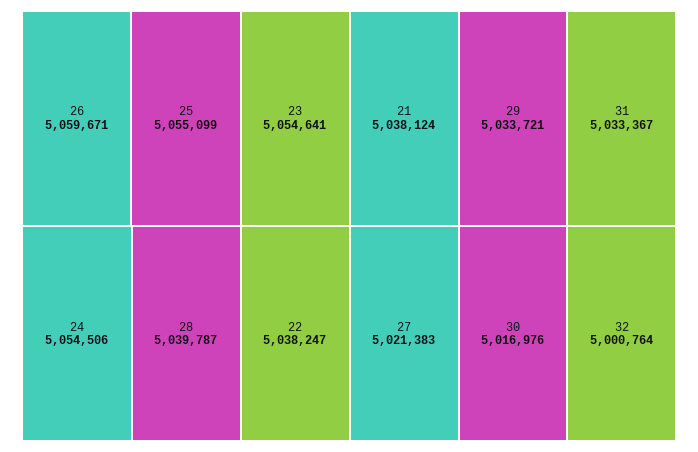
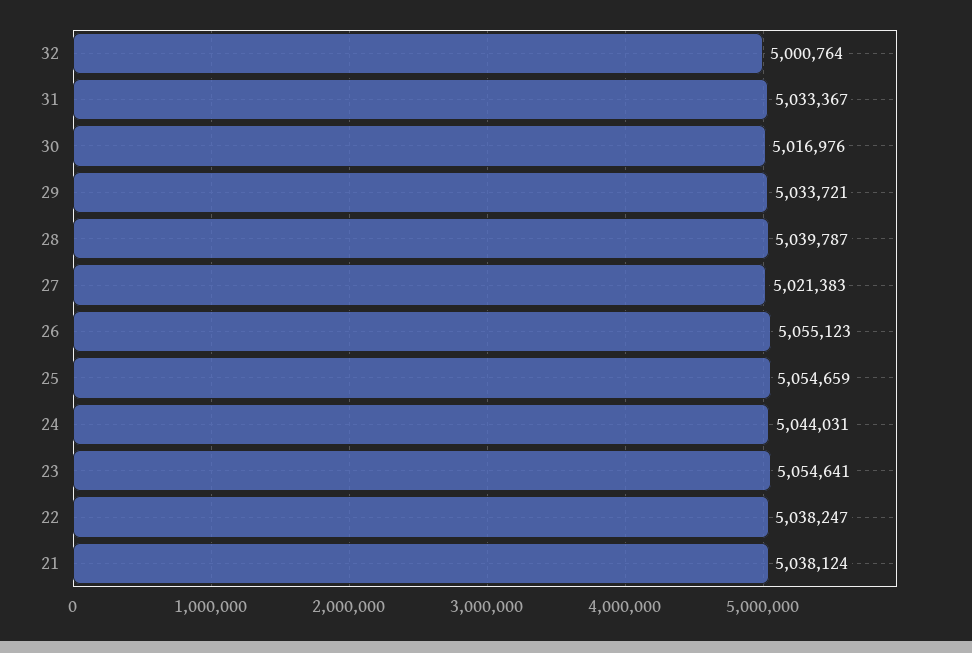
26: 5059671 -> 5055123
25: 5055099 -> 5054659
24: 5054506 -> 5044031

